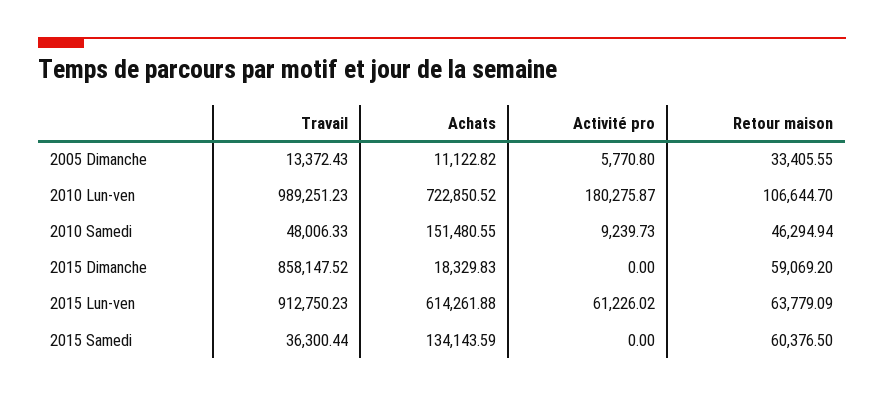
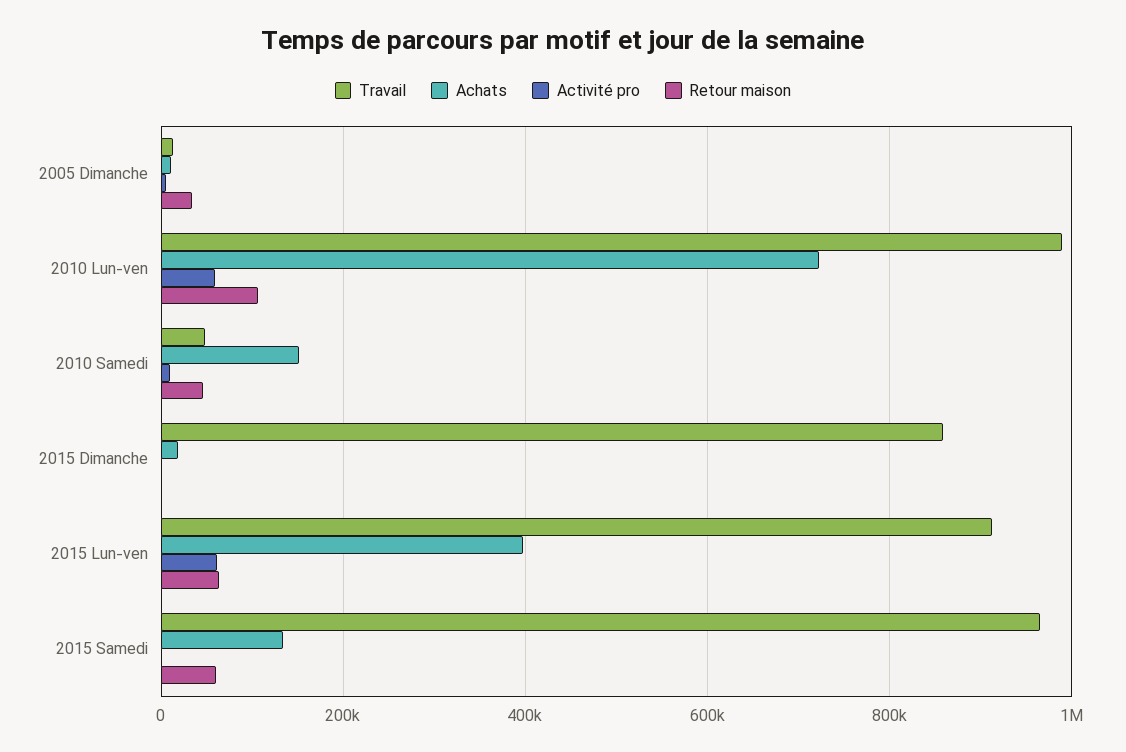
Activité pro, 2010 Lun-ven: 180275.87 -> 60000
Retour maison, 2015 Dimanche: 59069.2 -> 0
Achats, 2015 Lun-ven: 614261.88 -> 400000
Travail, 2015 Samedi: 36300.44 -> 960000

